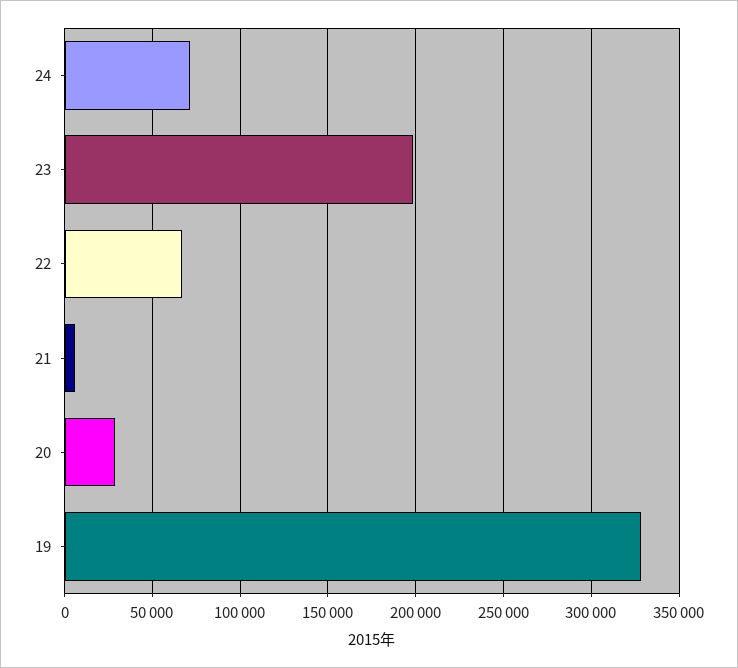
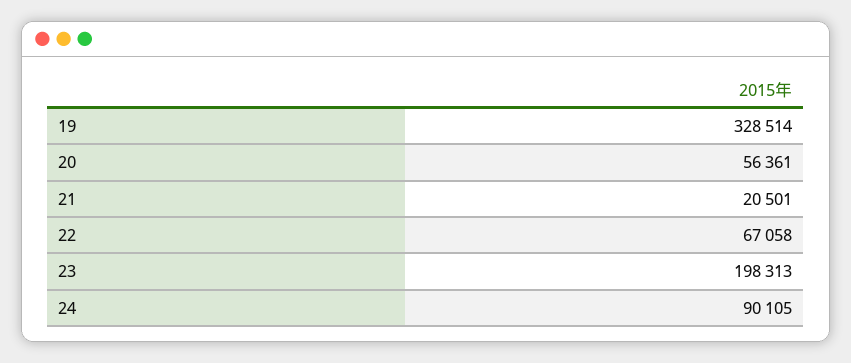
24: 70000 -> 90105
21: 5000 -> 20501
20: 30000 -> 56361

